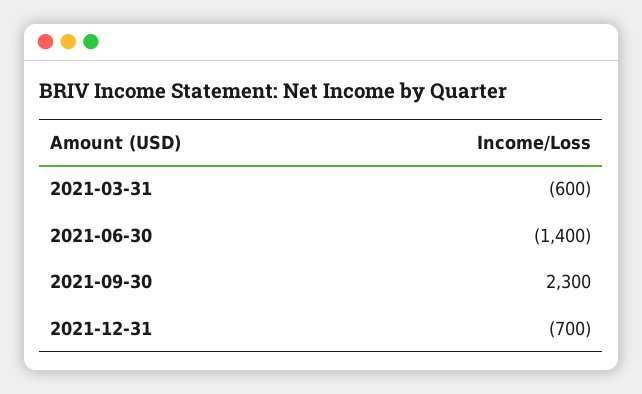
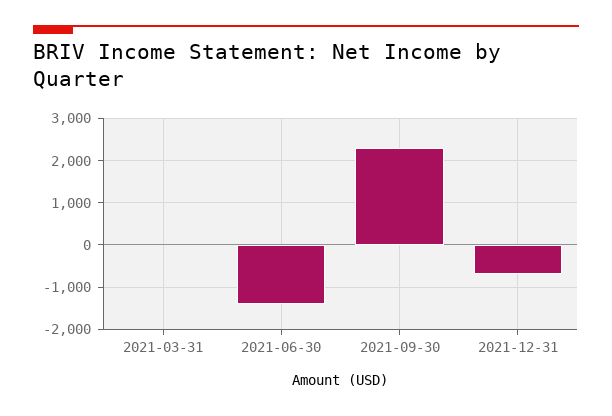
2021-03-31: -600 -> 0

